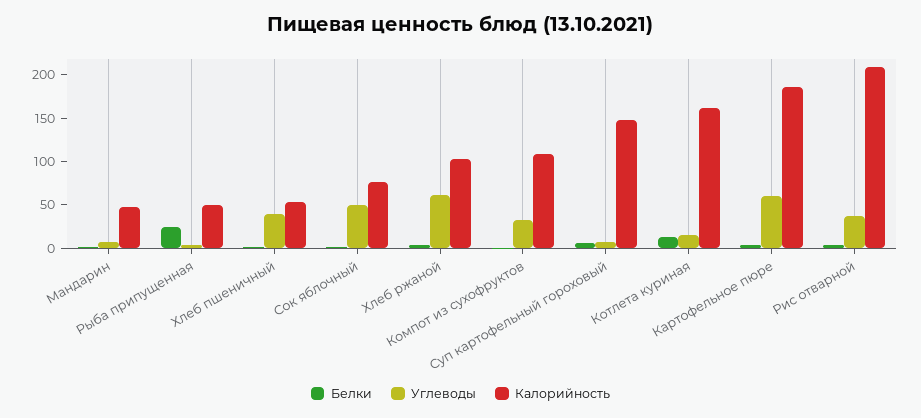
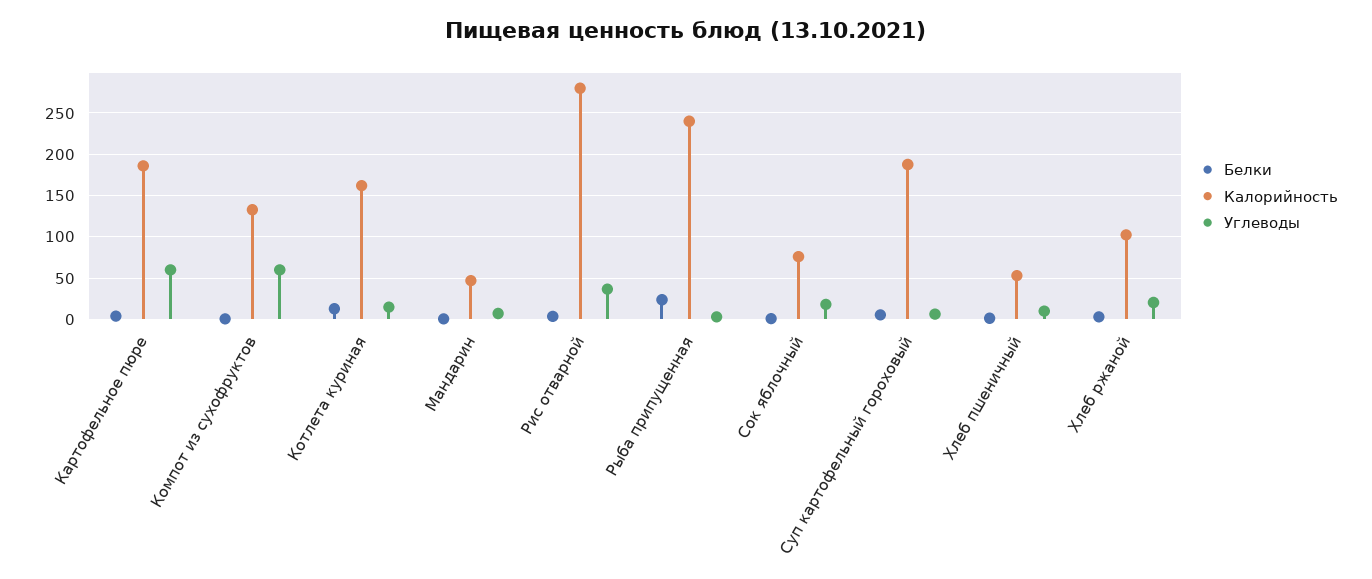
Калорийность, Рыба припущенная: 50 -> 240
Углеводы, Хлеб пшеничный: 40 -> 10
Углеводы, Сок яблочный: 50 -> 20
Углеводы, Хлеб ржаной: 60 -> 20
Углеводы, Компот из сухофруктов: 30 -> 60
Калорийность, Компот из сухофруктов: 110 -> 130
Калорийность, Суп картофельный гороховый: 150 -> 190
Калорийность, Рис отварной: 210 -> 280

